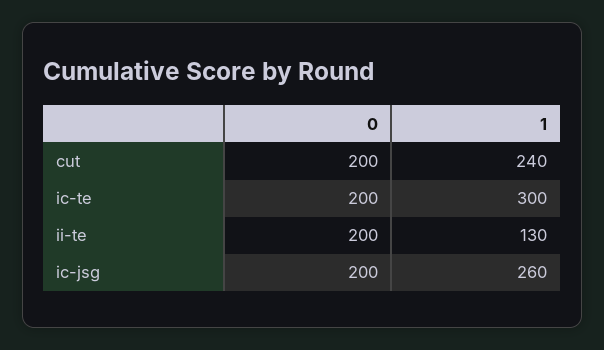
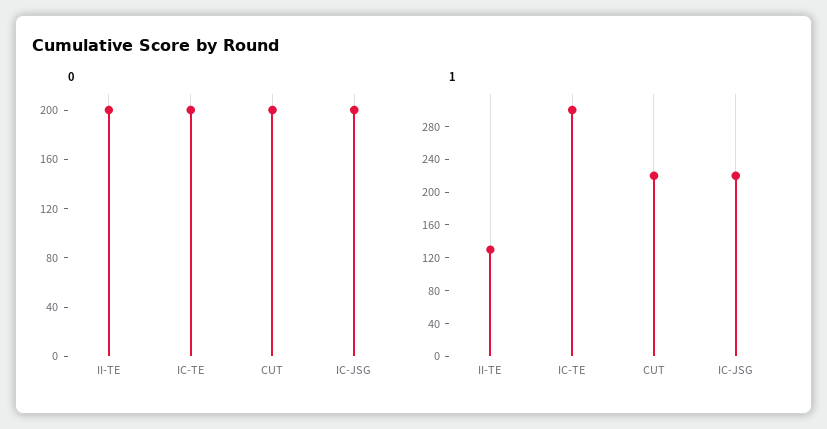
1, cut: 240 -> 220
1, ic-jsg: 260 -> 220

